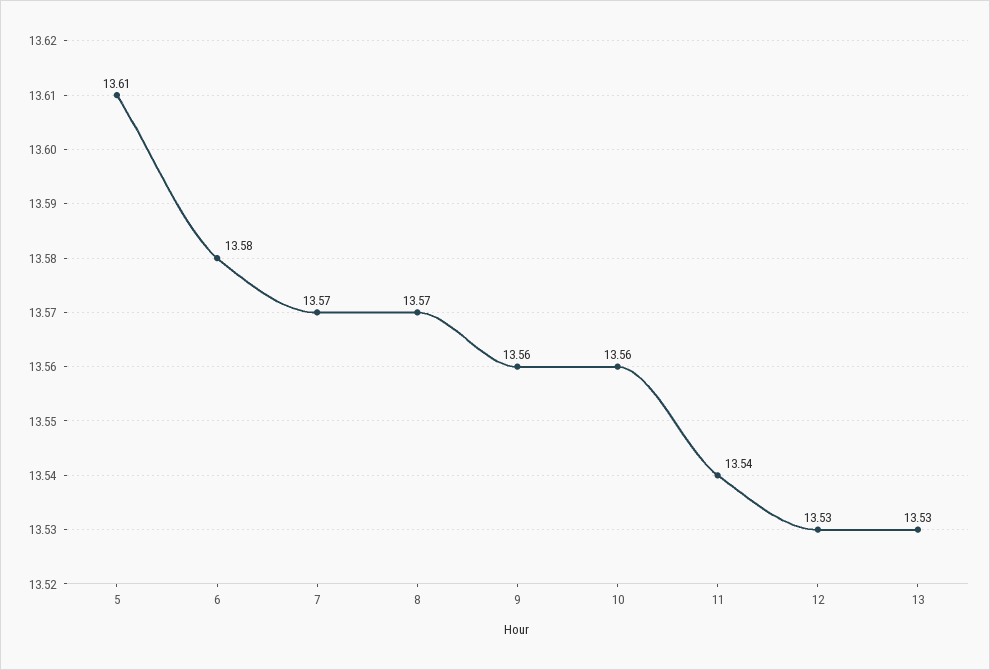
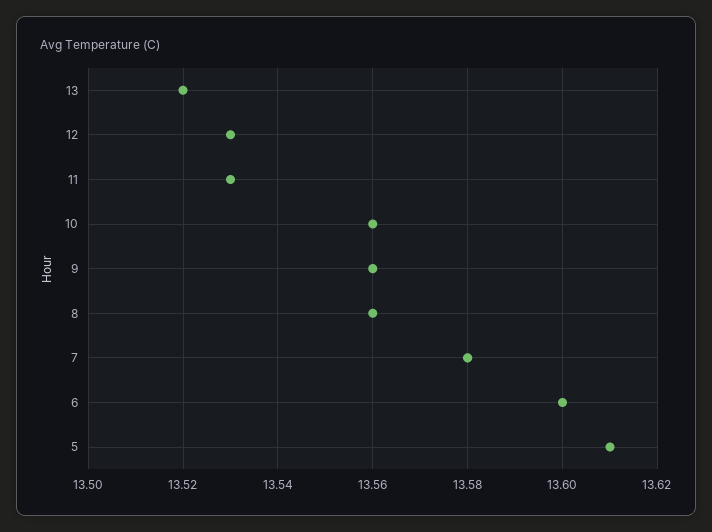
6: 13.58 -> 13.6
7: 13.57 -> 13.58
8: 13.57 -> 13.56
11: 13.54 -> 13.53
13: 13.53 -> 13.52

